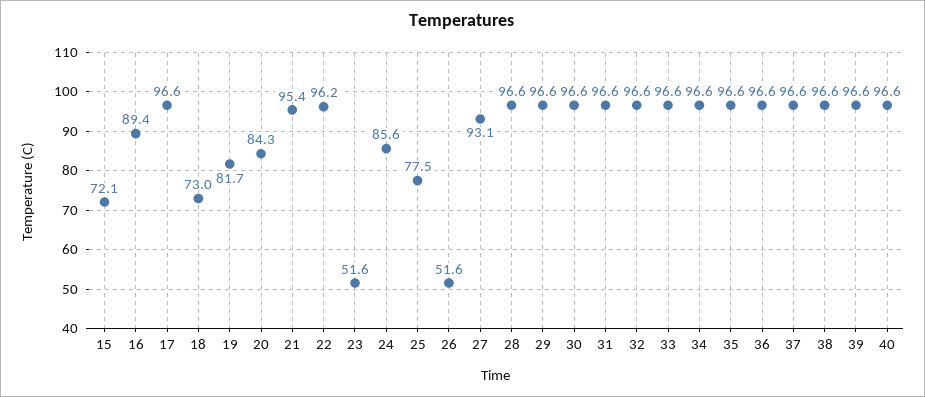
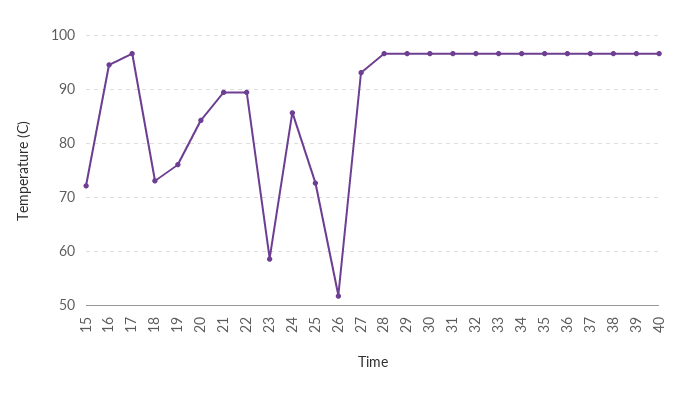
16: 89.4 -> 94
19: 81.7 -> 76
21: 95.4 -> 90
22: 96.2 -> 90
23: 51.6 -> 58
25: 77.5 -> 72

